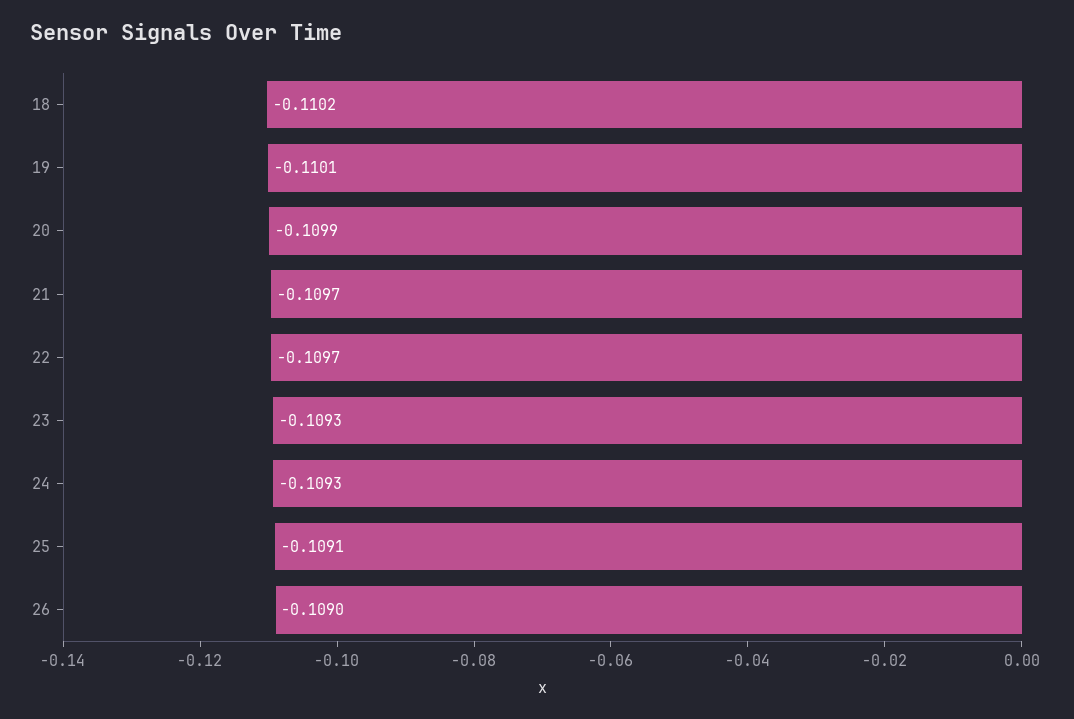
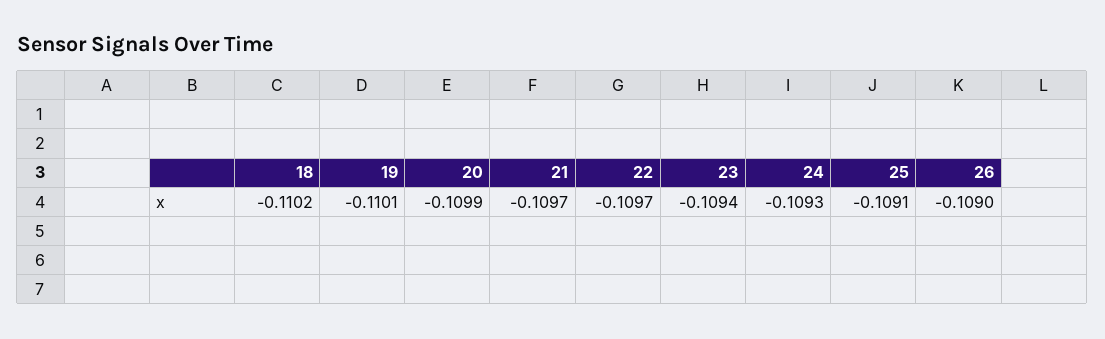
23: -0.1093 -> -0.1094

